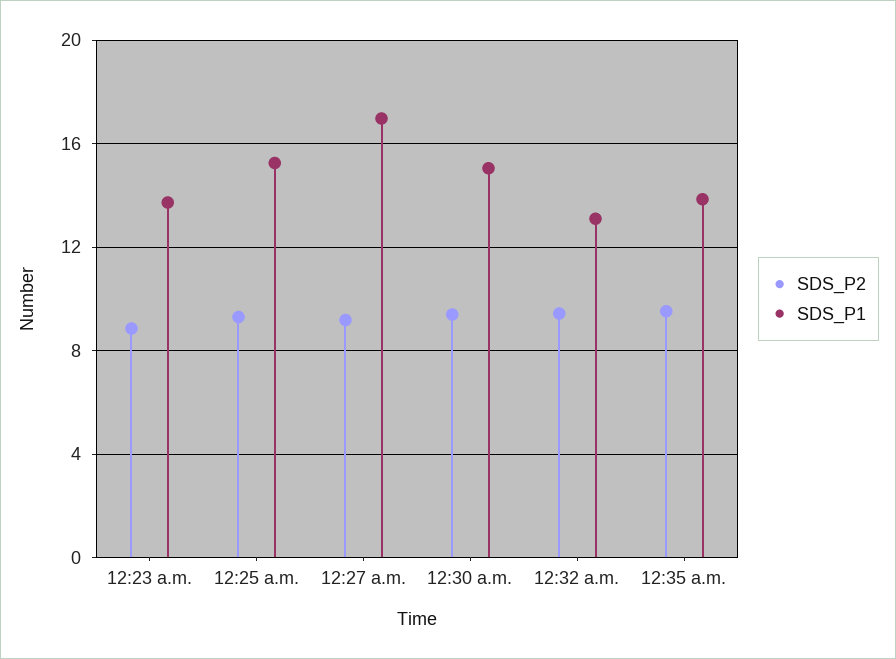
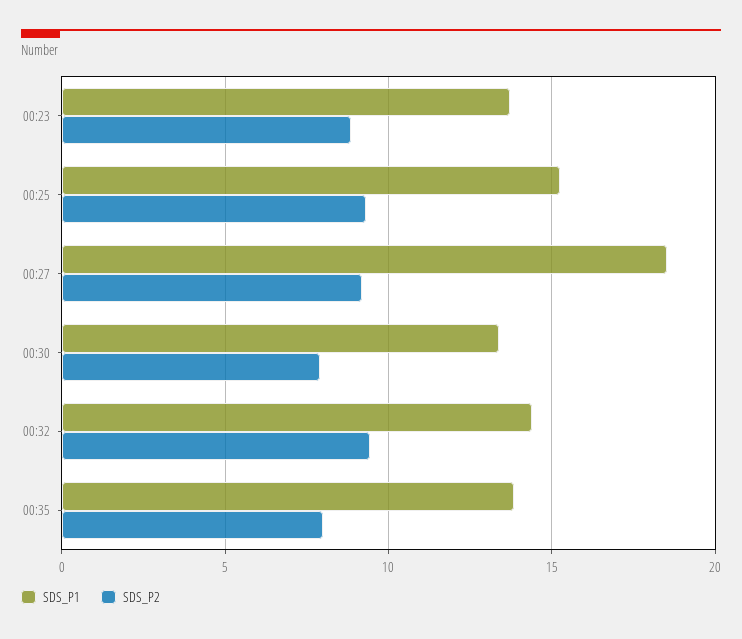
SDS_P1, 12:27 a.m.: 17 -> 18.5
SDS_P2, 12:30 a.m.: 9.5 -> 8
SDS_P1, 12:30 a.m.: 15 -> 13.5
SDS_P1, 12:32 a.m.: 13 -> 14.5
SDS_P2, 12:35 a.m.: 9.5 -> 8

